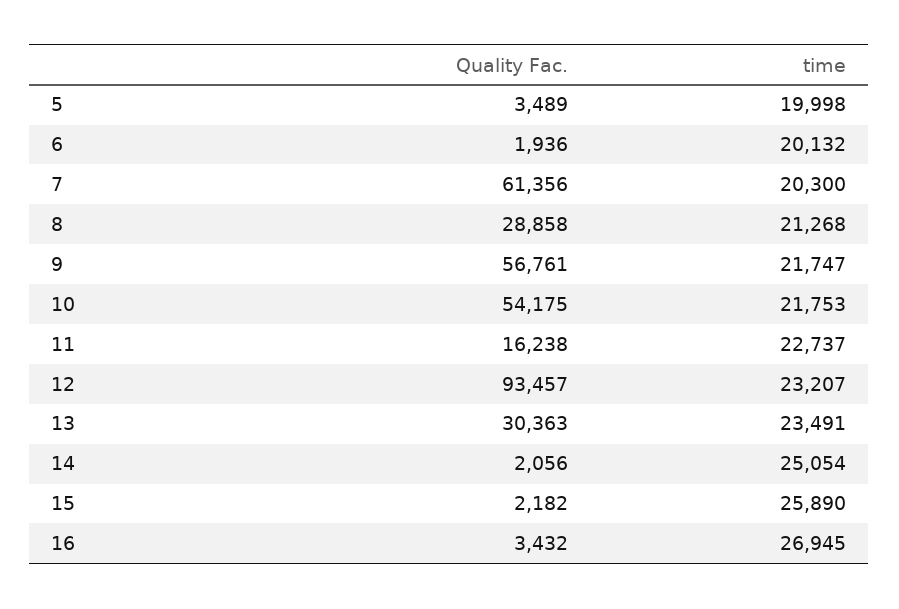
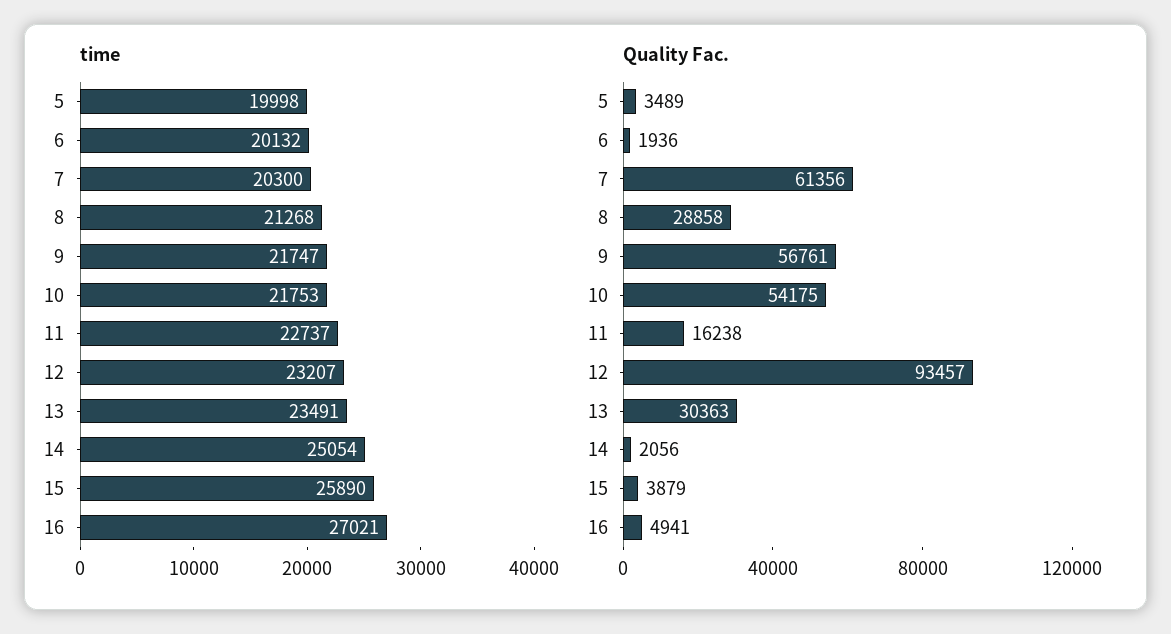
Quality Fac., 15: 2182 -> 3879
Quality Fac., 16: 3432 -> 4941
time, 16: 26945 -> 27021

